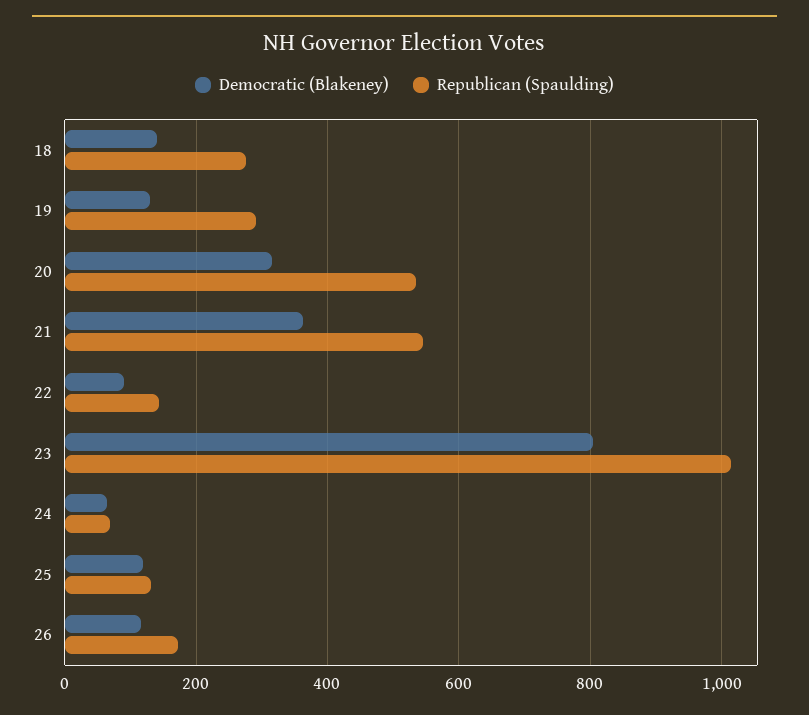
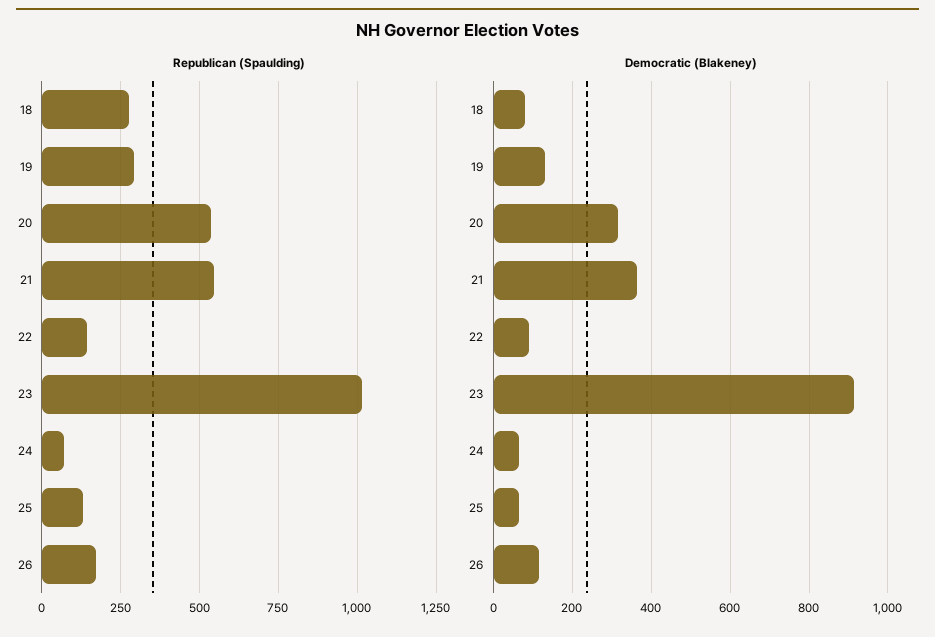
Democratic (Blakeney), 18: 140 -> 80
Democratic (Blakeney), 23: 800 -> 920
Democratic (Blakeney), 25: 120 -> 60

